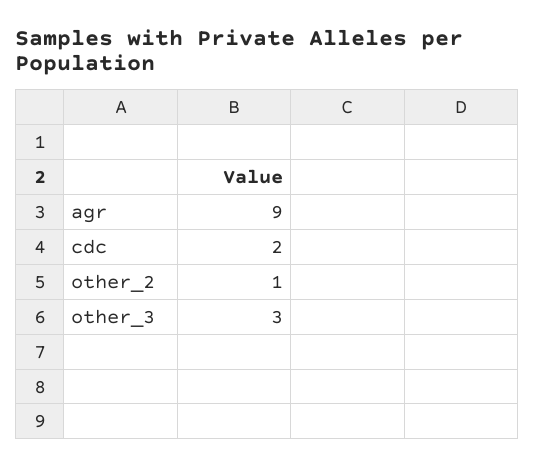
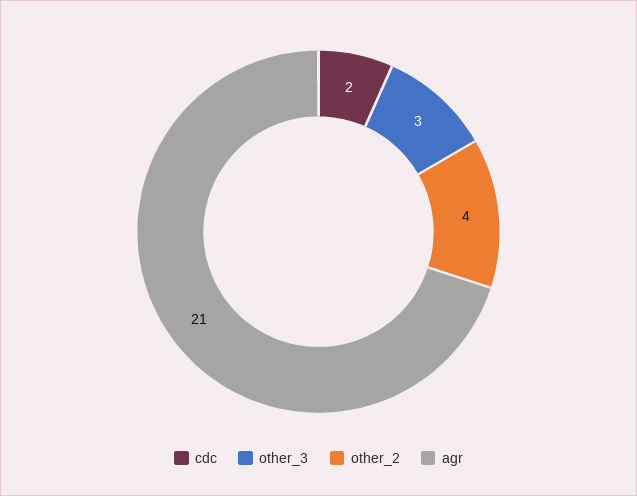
agr: 9 -> 21
other_2: 1 -> 4

